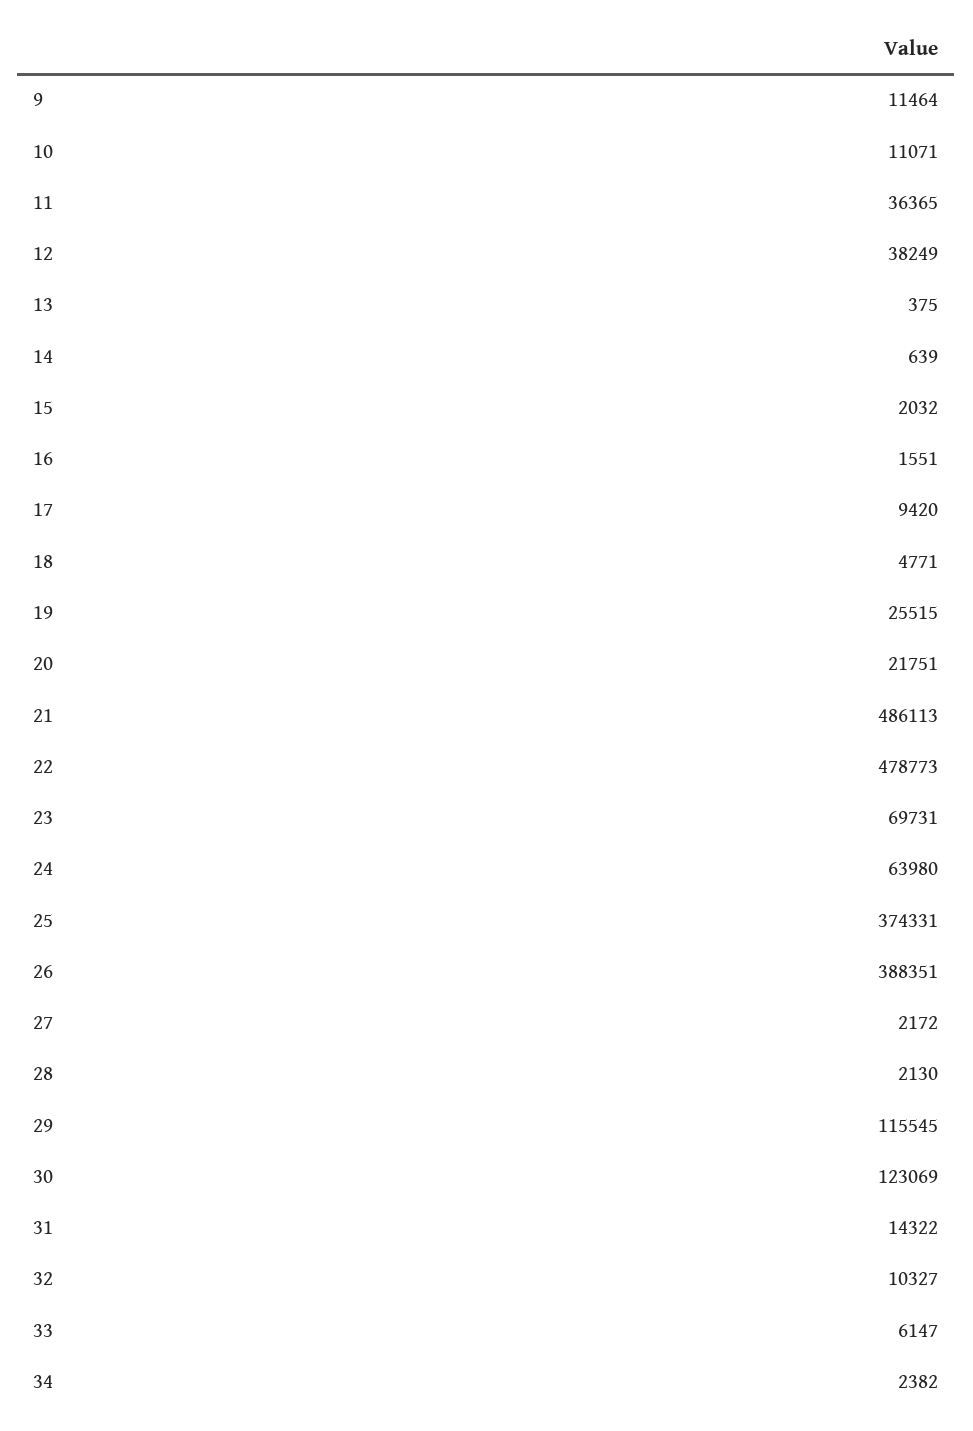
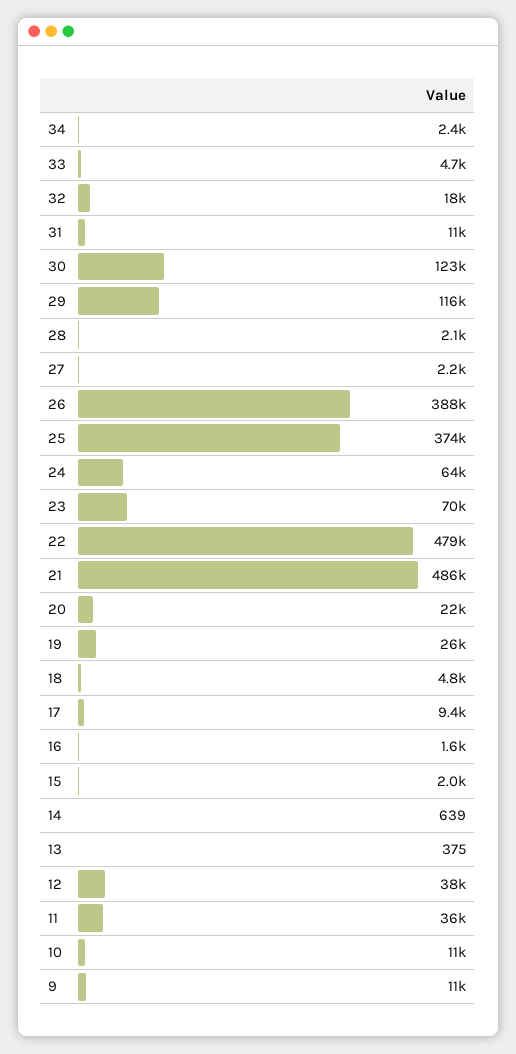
31: 14322 -> 11000
32: 10327 -> 18000
33: 6147 -> 4700

